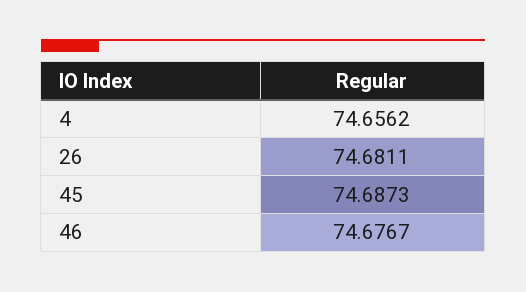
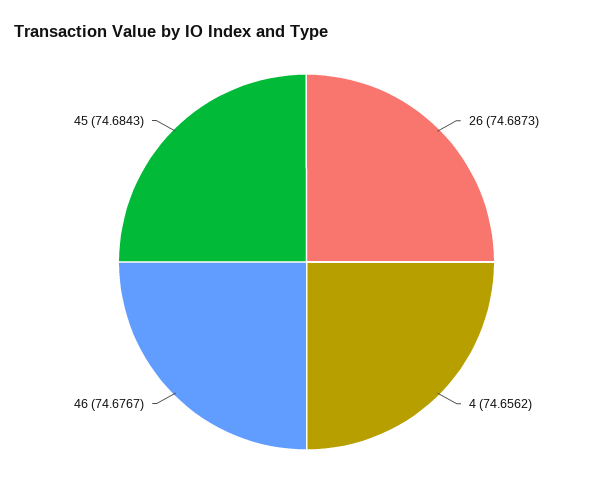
26: 74.6811 -> 74.6873
45: 74.6873 -> 74.6843

